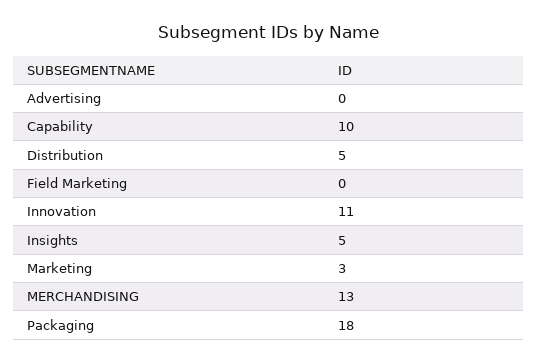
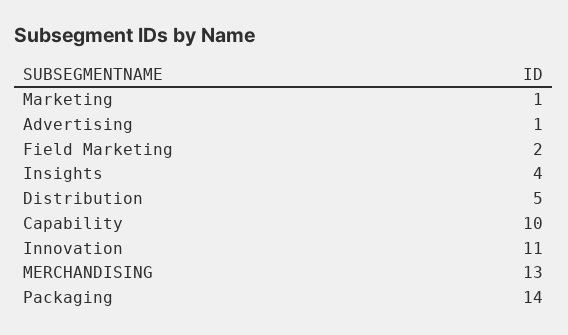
Advertising: 0 -> 1
Field Marketing: 0 -> 2
Insights: 5 -> 4
Marketing: 3 -> 1
Packaging: 18 -> 14

